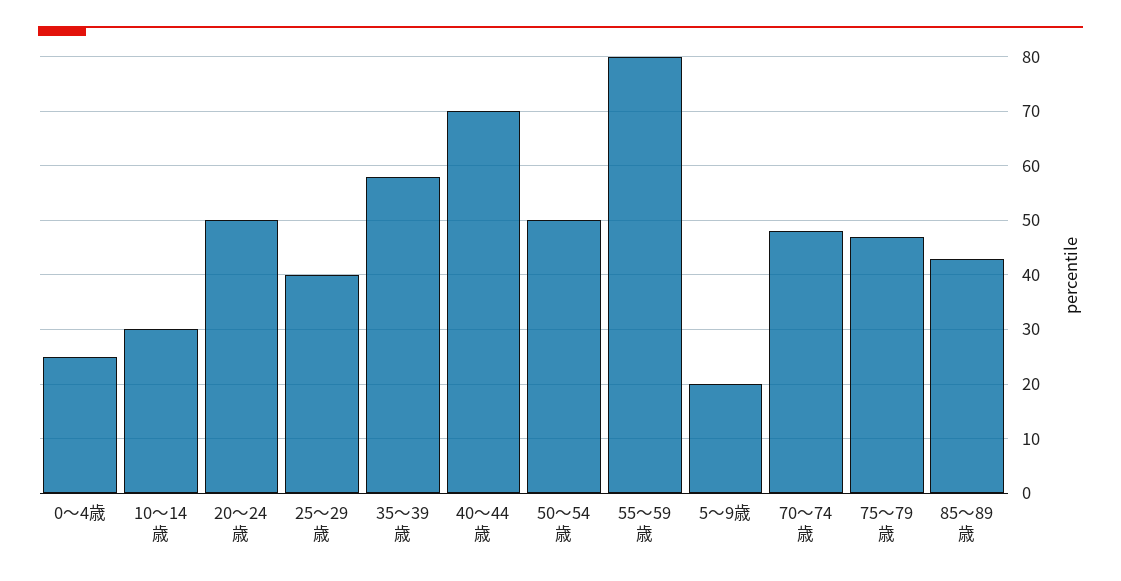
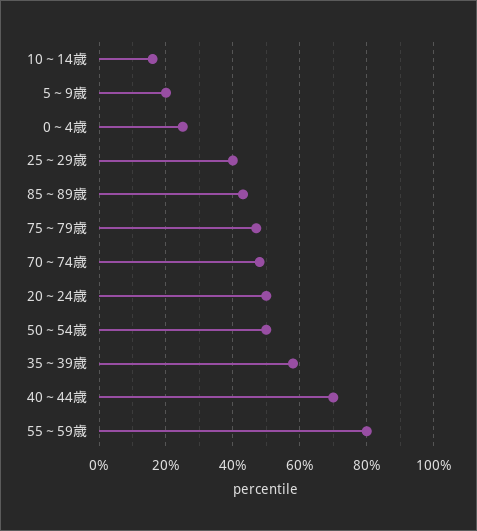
10～14歳: 30 -> 15

